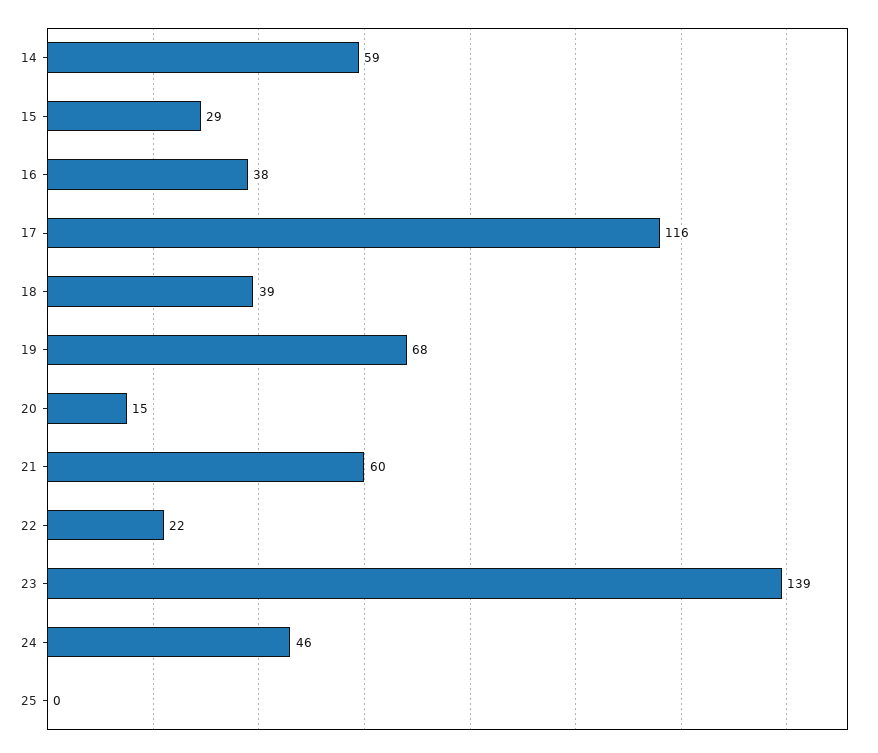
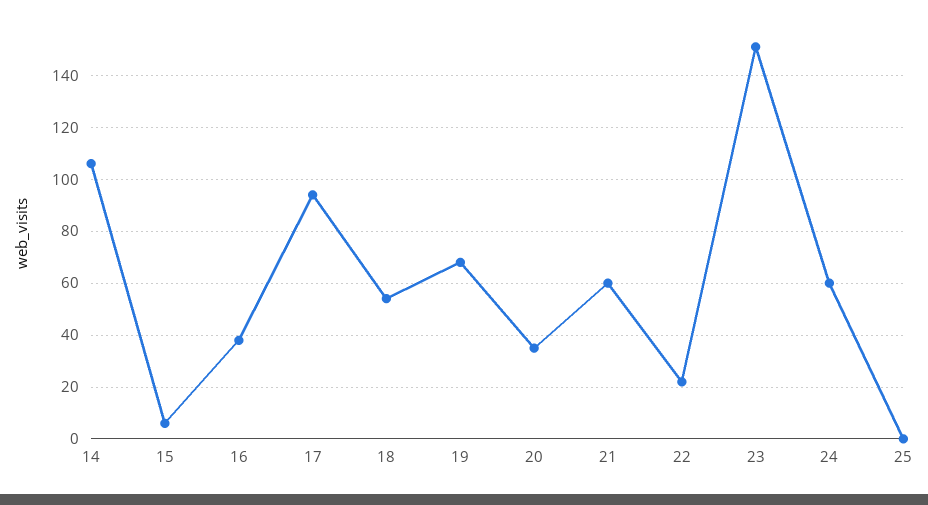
14: 59 -> 105
15: 29 -> 5
17: 116 -> 95
18: 39 -> 55
20: 15 -> 35
23: 139 -> 150
24: 46 -> 60

